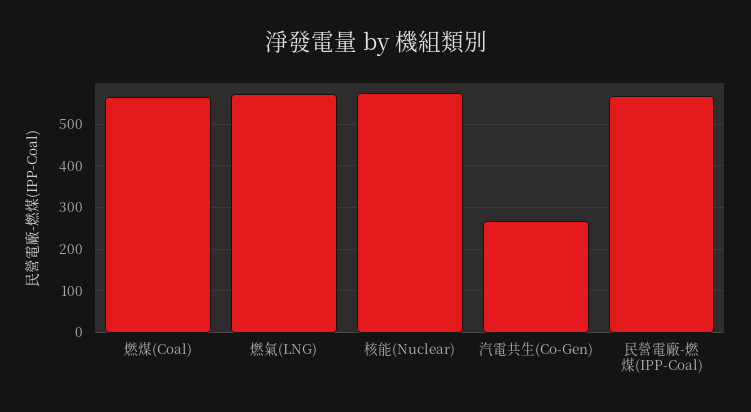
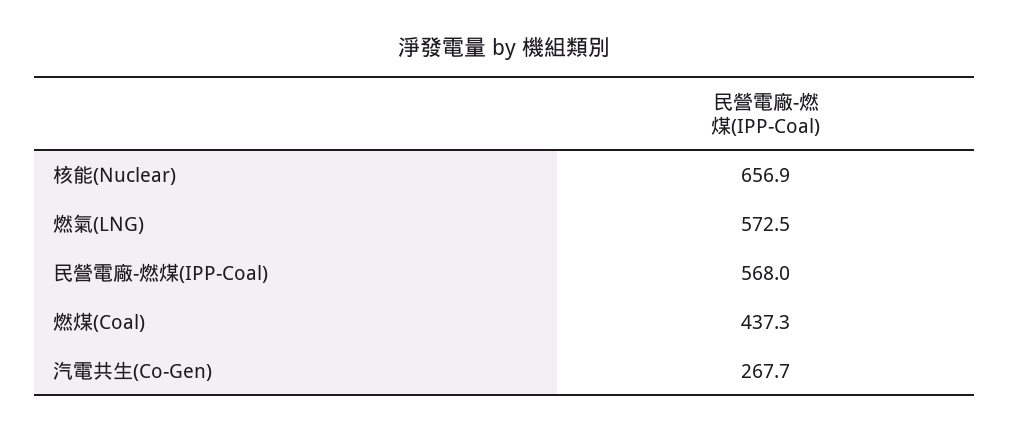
燃煤(Coal): 560 -> 437.3
核能(Nuclear): 580 -> 656.9

